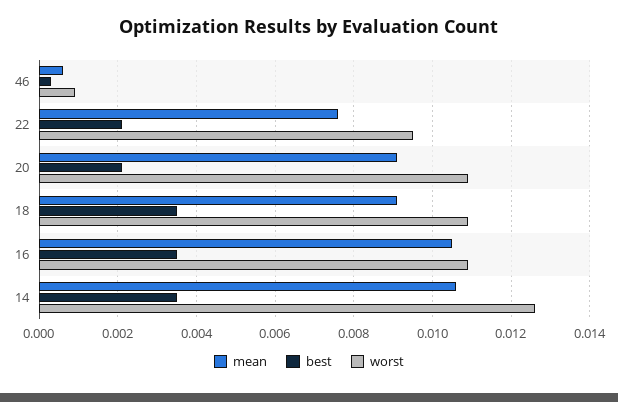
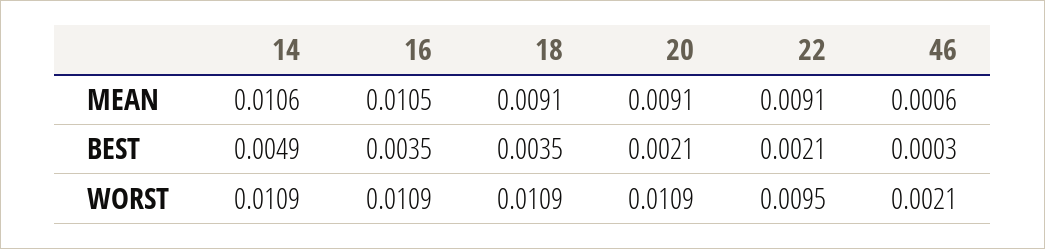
worst, 46: 0.001 -> 0.0021
mean, 22: 0.0075 -> 0.0091
best, 14: 0.0035 -> 0.0049
worst, 14: 0.0125 -> 0.0109

